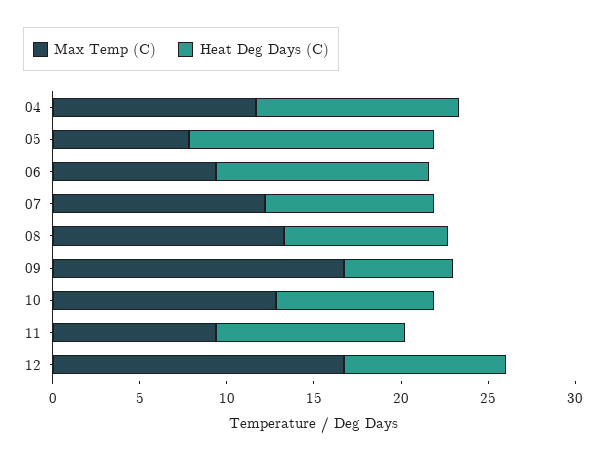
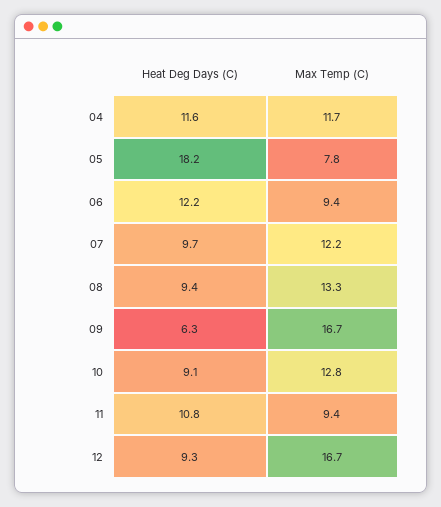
Heat Deg Days (C), 05: 14 -> 18.2

